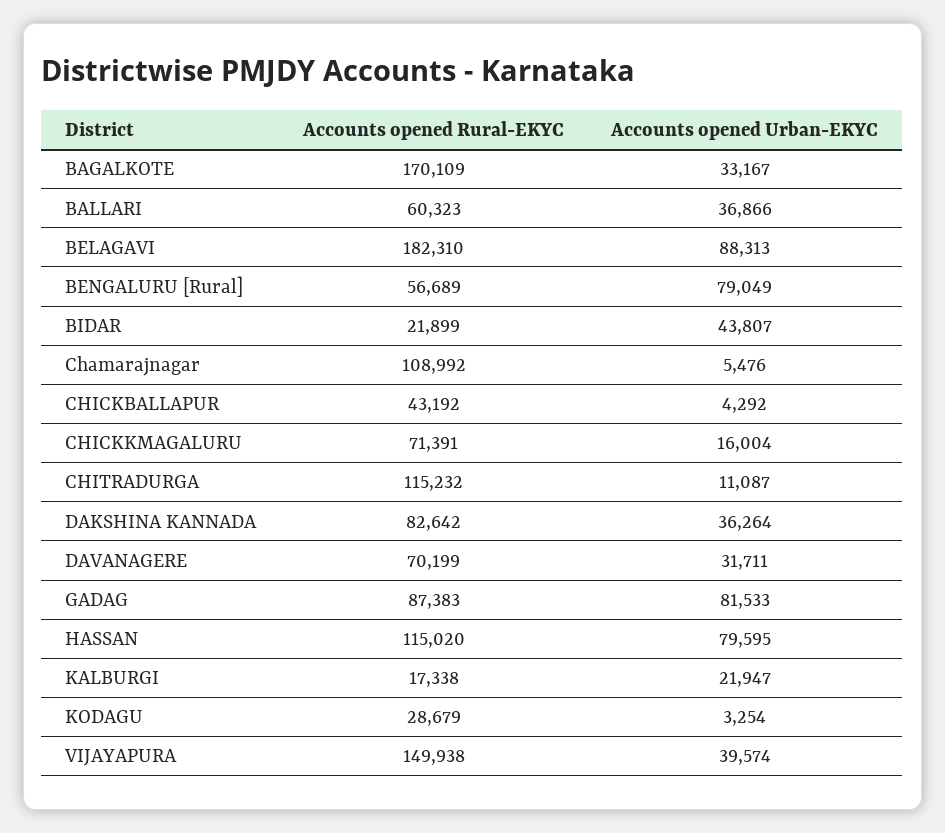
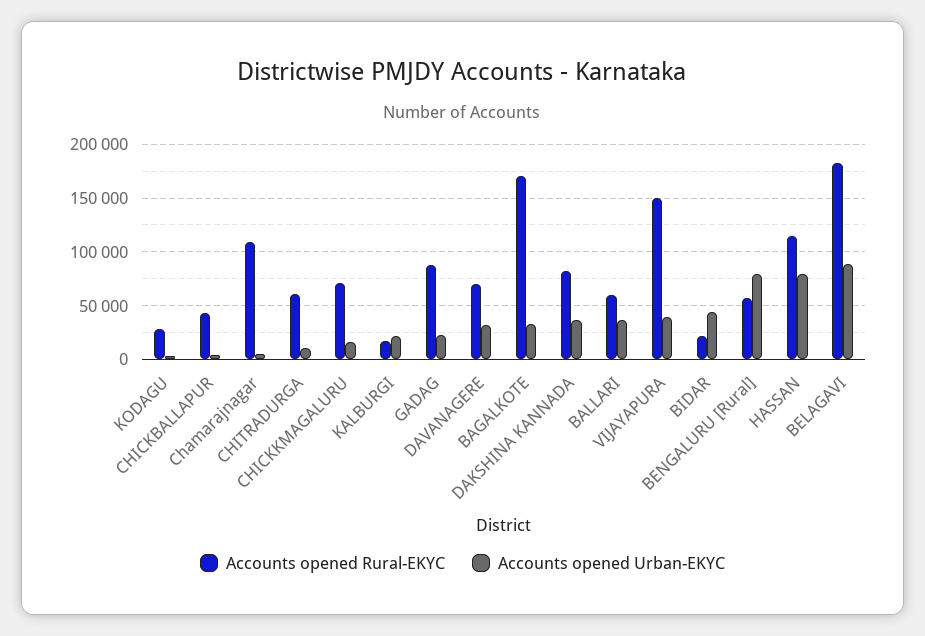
Accounts opened Rural-EKYC, CHITRADURGA: 115232 -> 60000
Accounts opened Urban-EKYC, GADAG: 81533 -> 20000

